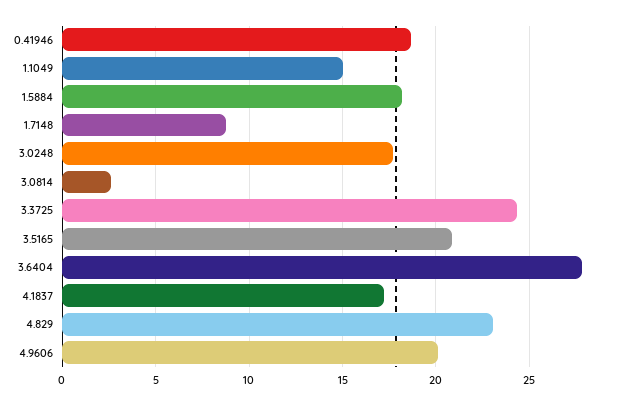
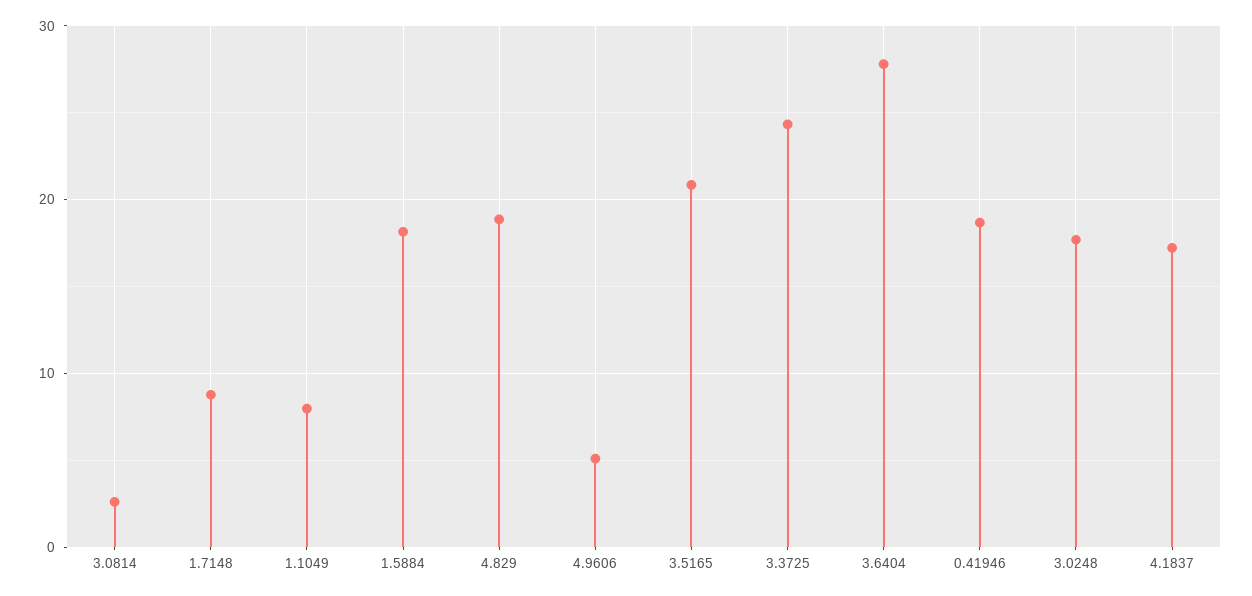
1.1049: 15 -> 8
4.829: 23 -> 19
4.9606: 20 -> 5

